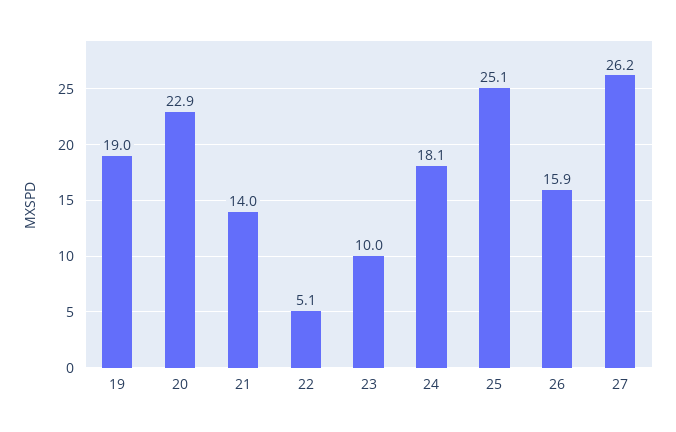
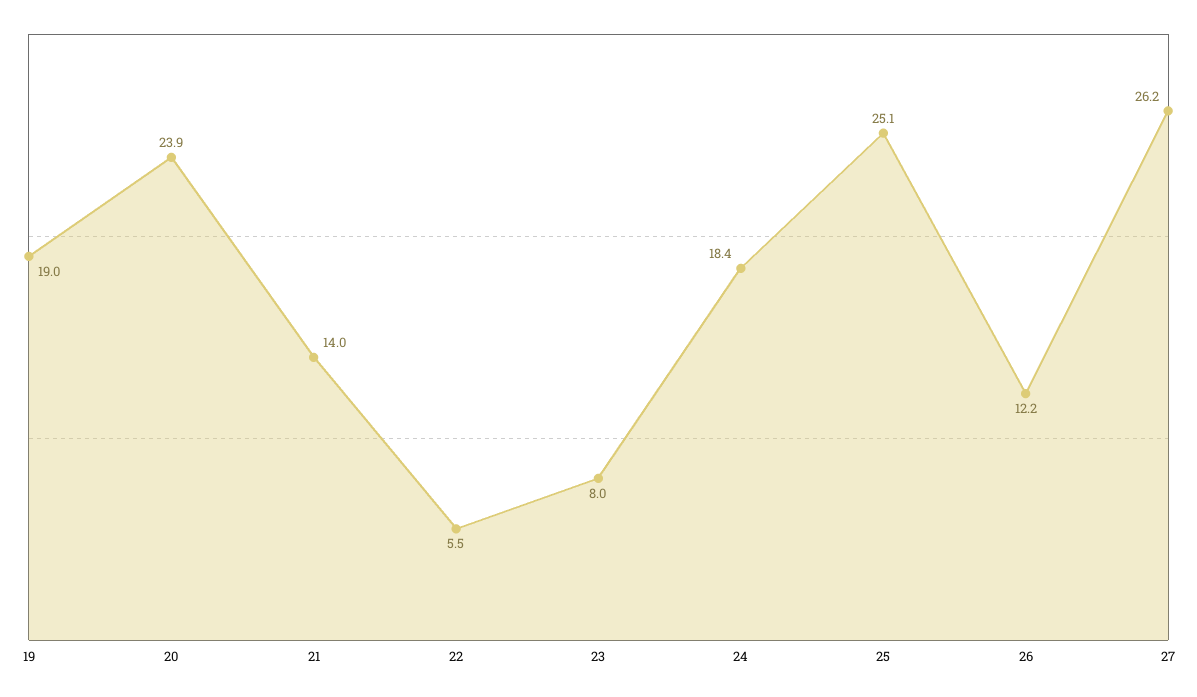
20: 22.9 -> 23.9
22: 5.1 -> 5.5
23: 10 -> 8
24: 18.1 -> 18.4
26: 15.9 -> 12.2

